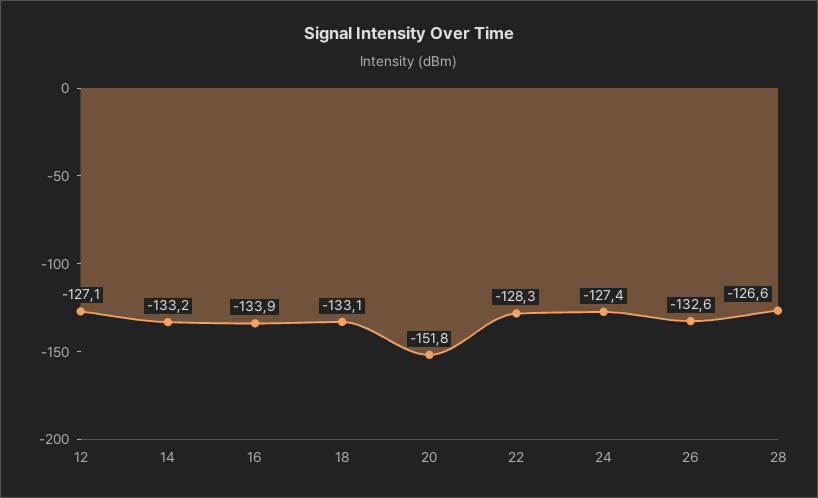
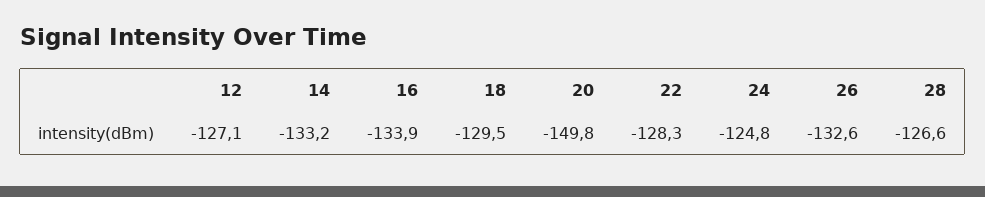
18: -133.1 -> -129.5
20: -151.8 -> -149.8
24: -127.4 -> -124.8

